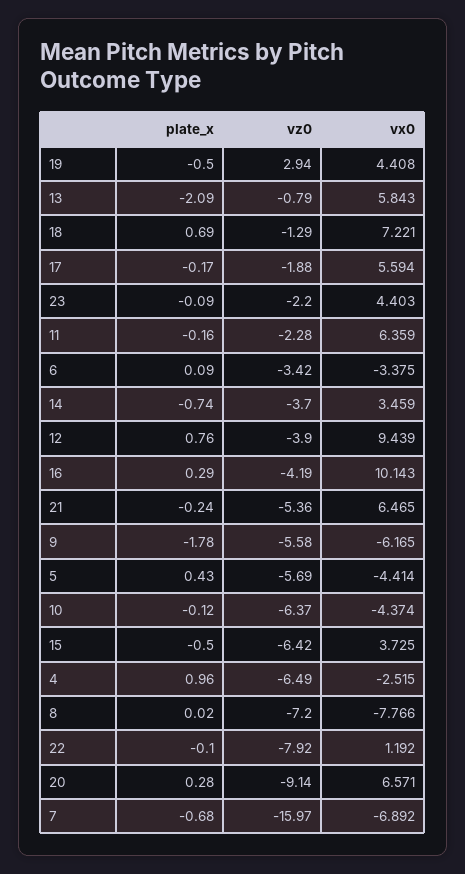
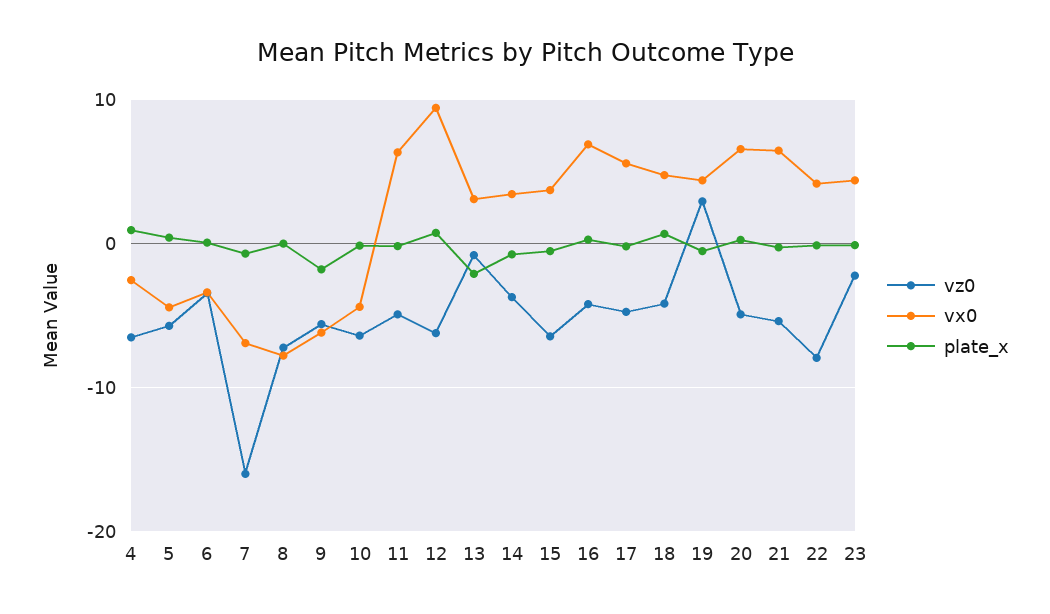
vx0, 13: 5.843 -> 3
vz0, 18: -1.29 -> -4
vx0, 18: 7.221 -> 5
vz0, 17: -1.88 -> -5
vz0, 11: -2.28 -> -5
vz0, 12: -3.9 -> -6
vx0, 16: 10.143 -> 7
vx0, 22: 1.192 -> 4
vz0, 20: -9.14 -> -5

